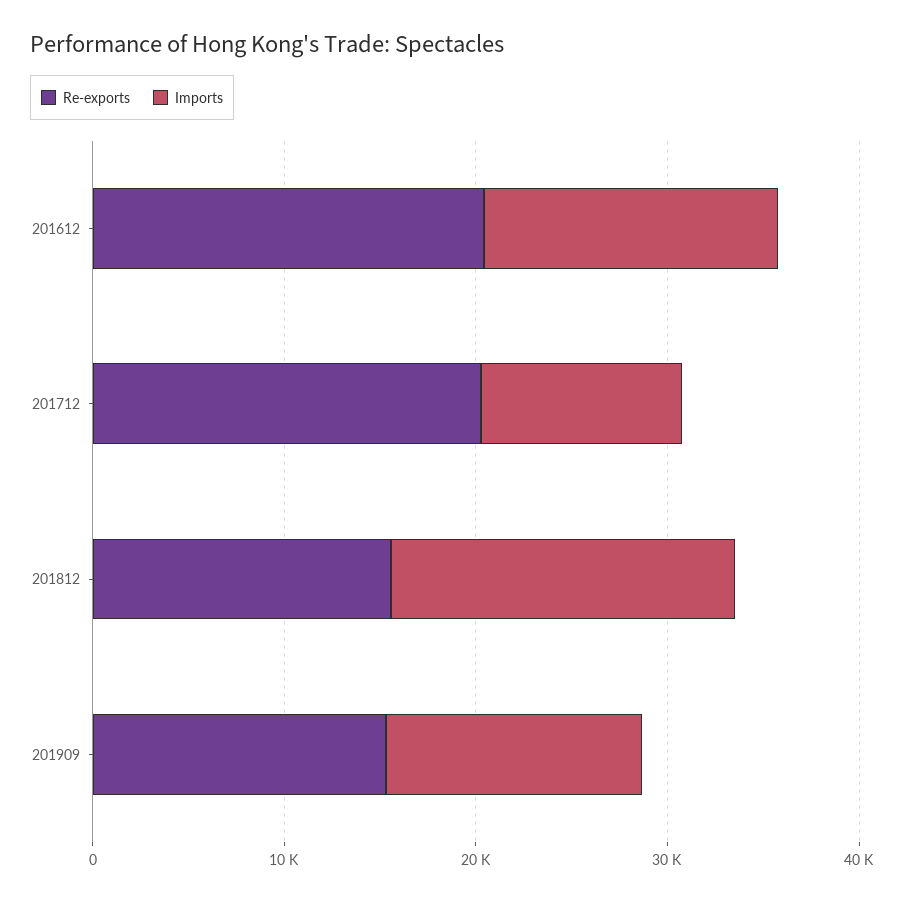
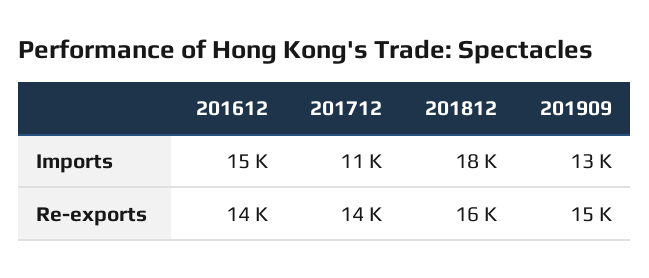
Re-exports, 201612: 20000 -> 14000
Re-exports, 201712: 20000 -> 14000

